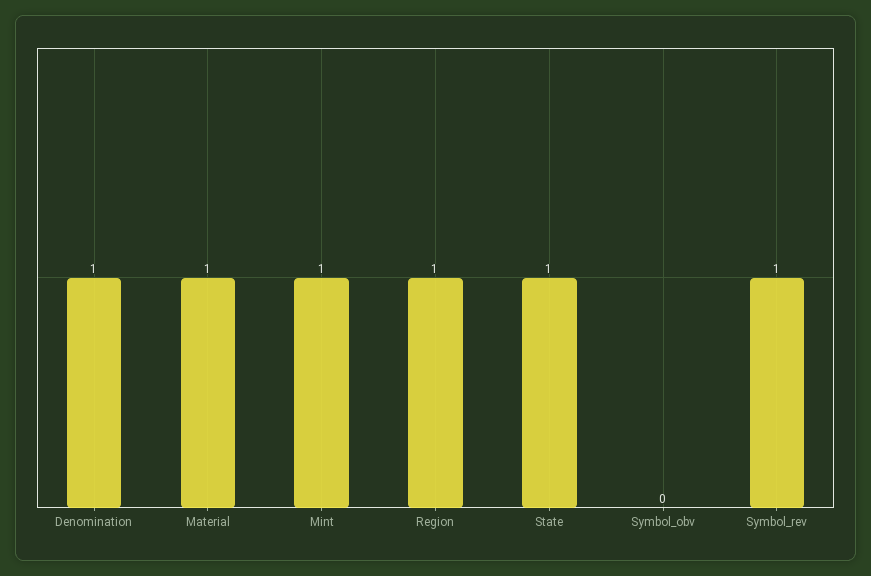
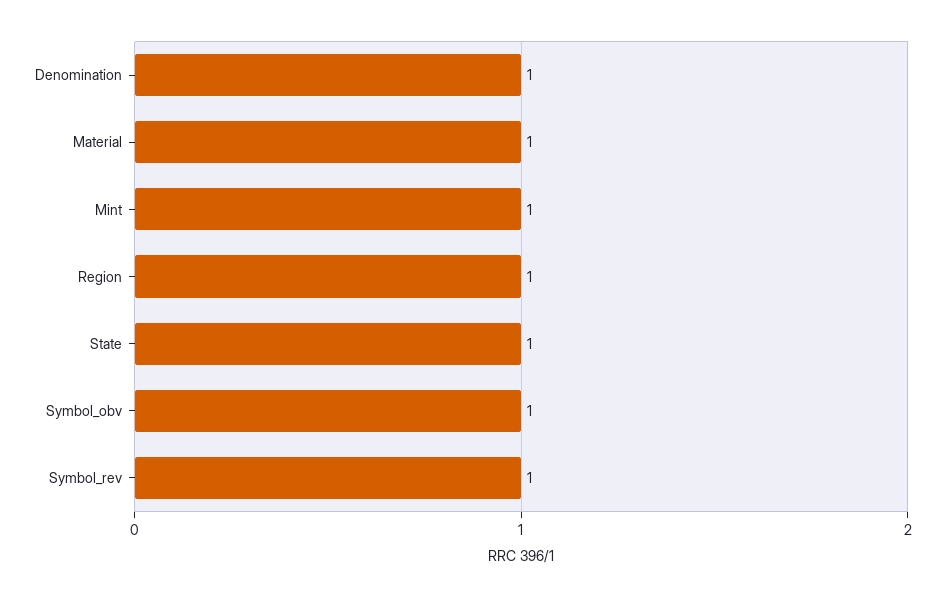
Symbol_obv: 0 -> 1

